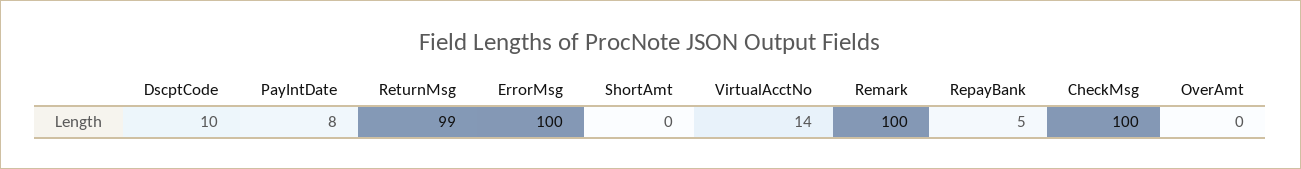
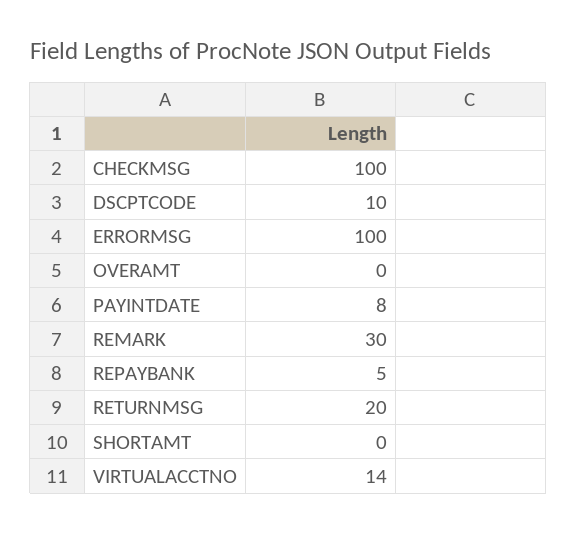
ReturnMsg: 99 -> 20
Remark: 100 -> 30

